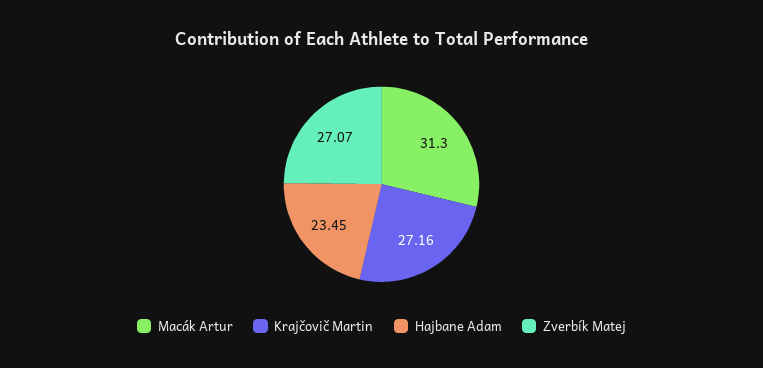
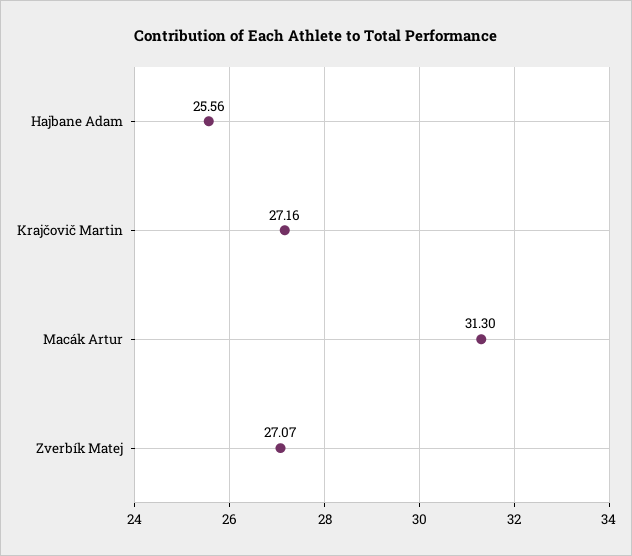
Hajbane Adam: 23.45 -> 25.56

